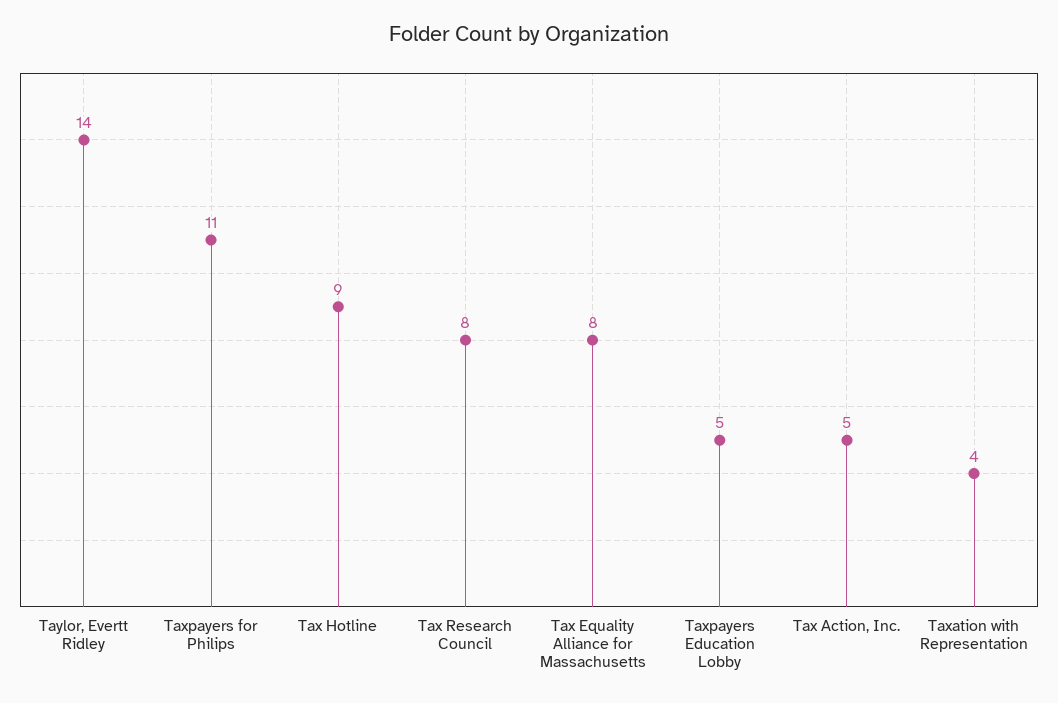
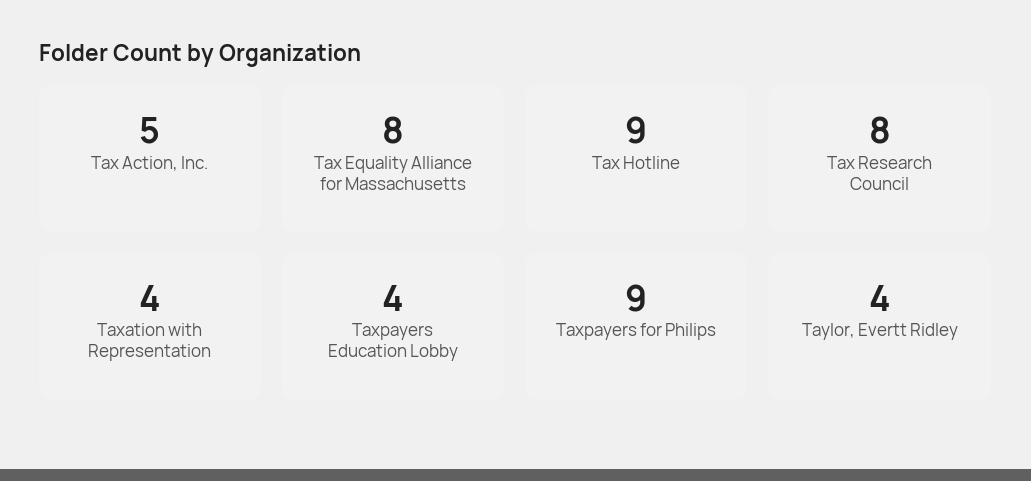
Taylor, Evertt Ridley: 14 -> 4
Taxpayers for Philips: 11 -> 9
Taxpayers Education Lobby: 5 -> 4

